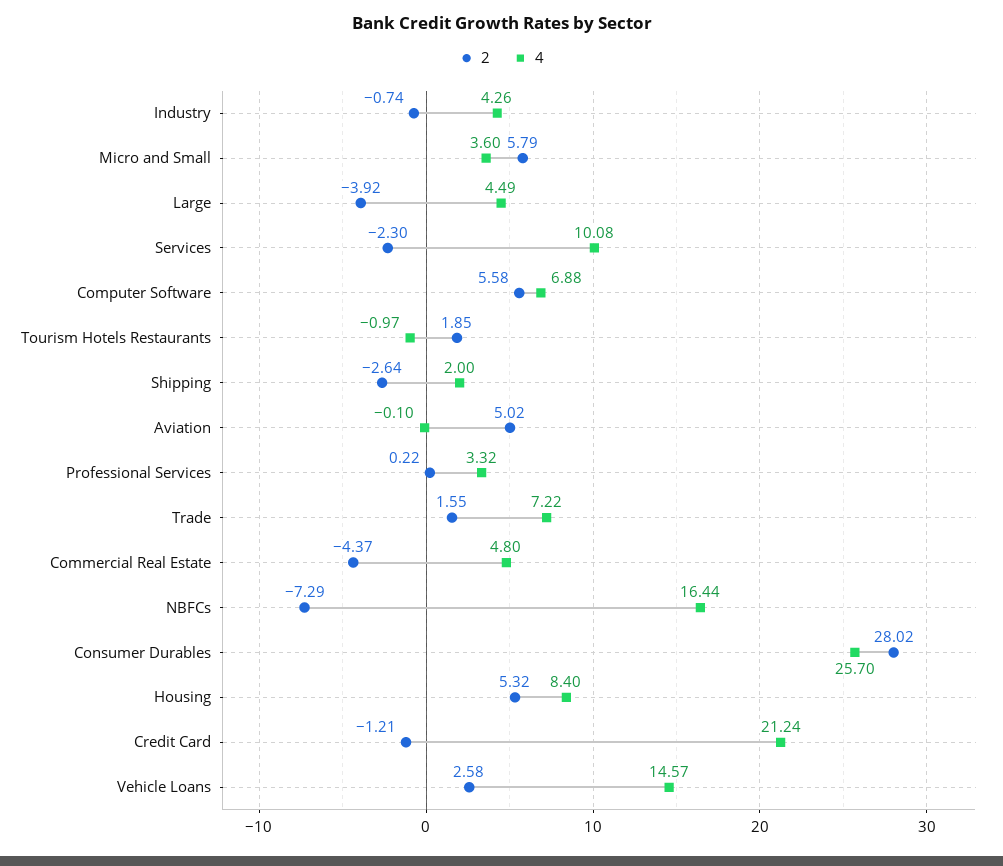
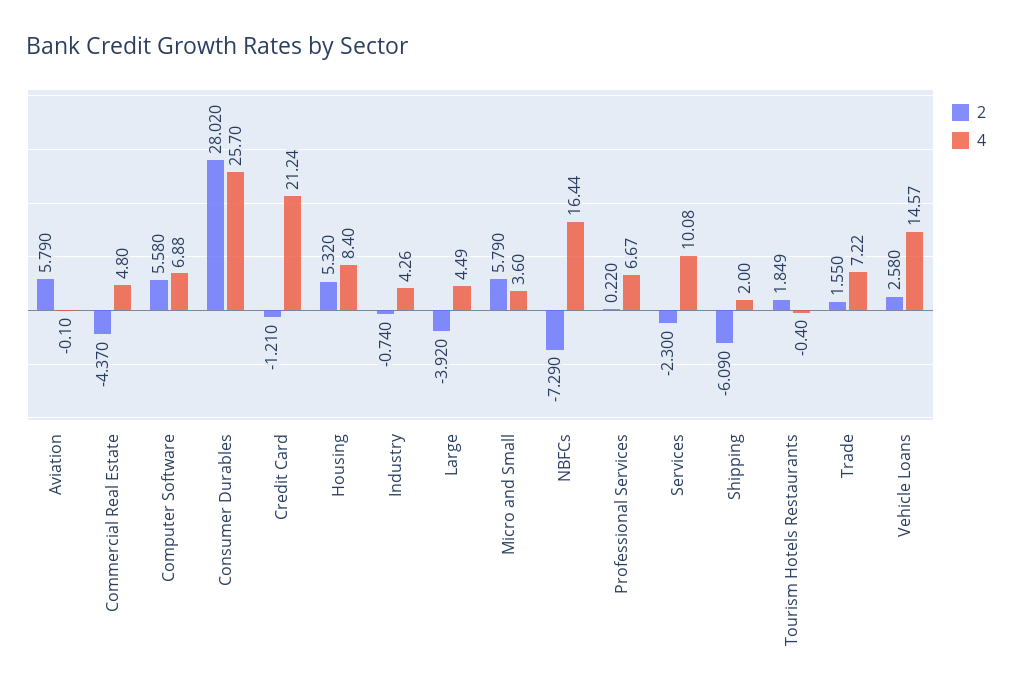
4, Tourism Hotels Restaurants: -0.97 -> -0.4
2, Shipping: -2.64 -> -6.09
2, Aviation: 5.02 -> 5.79
4, Professional Services: 3.32 -> 6.67

